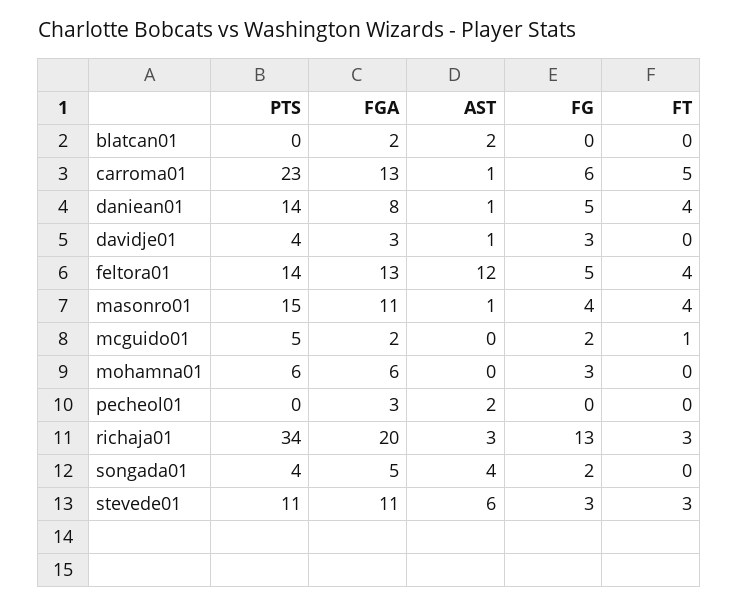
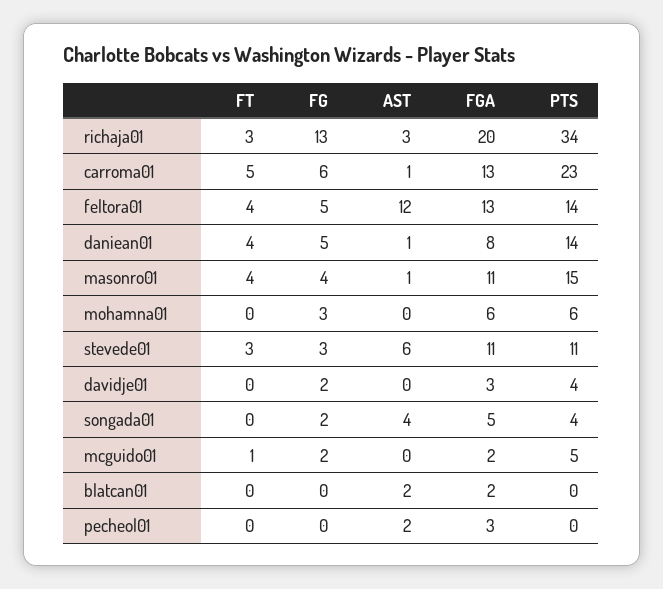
AST, davidje01: 1 -> 0
FG, davidje01: 3 -> 2

